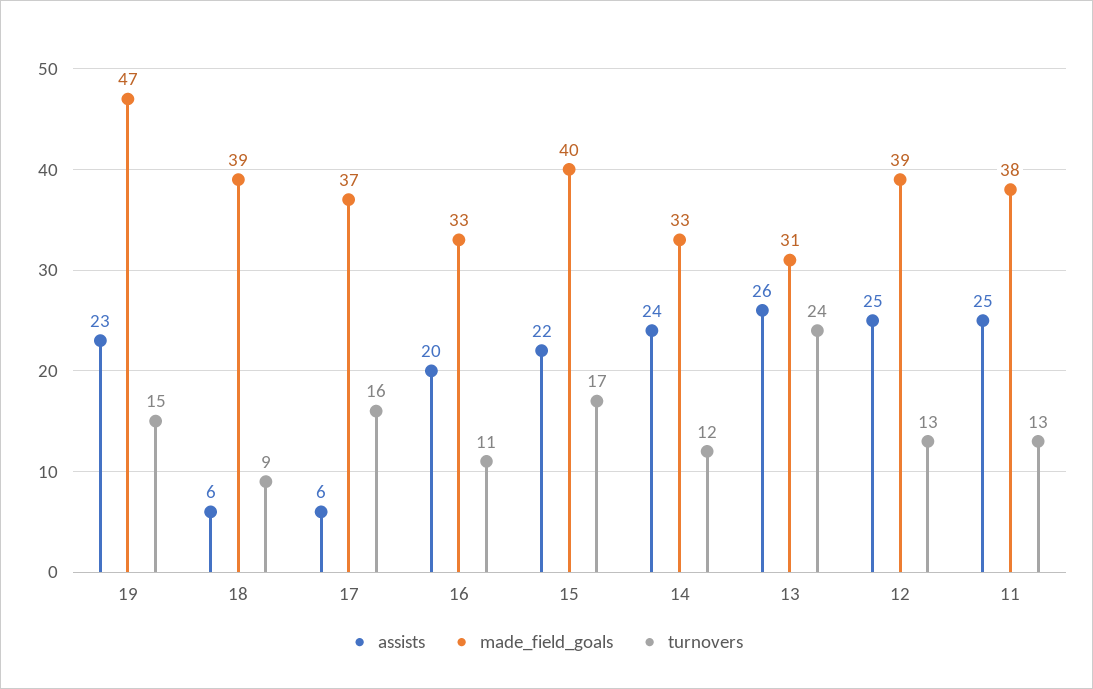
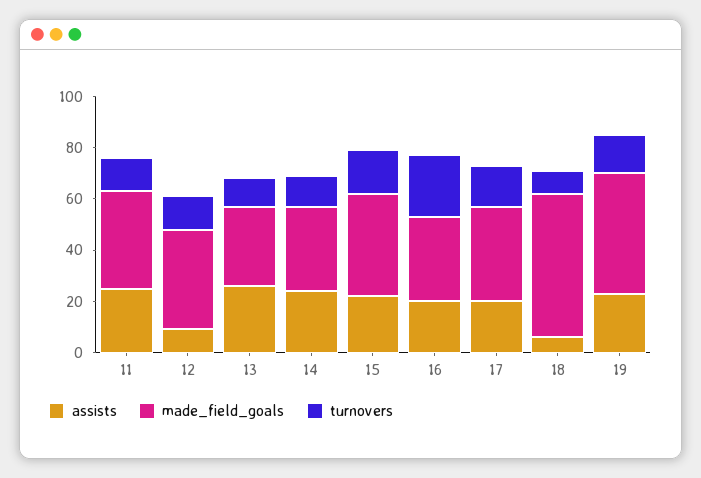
made_field_goals, 18: 39 -> 55
assists, 17: 6 -> 20
turnovers, 16: 11 -> 25
turnovers, 13: 24 -> 10
assists, 12: 25 -> 10

